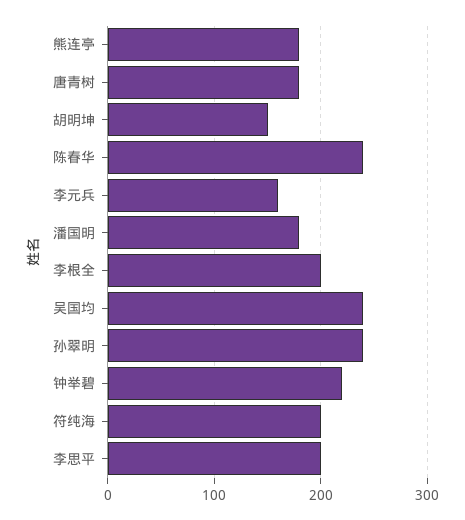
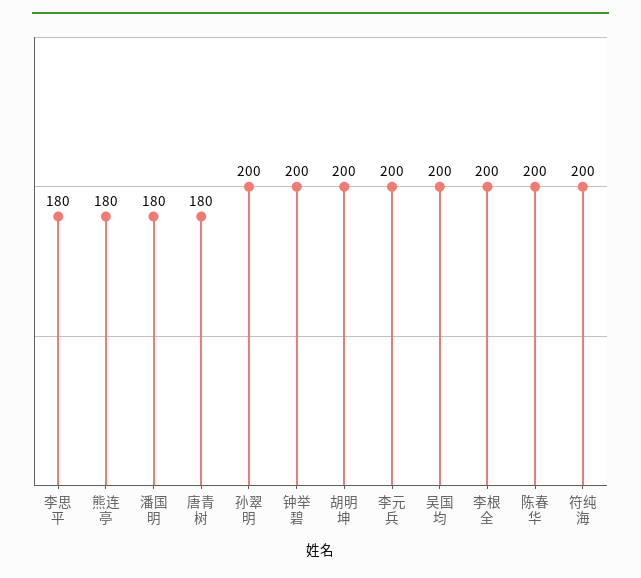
胡明坤: 150 -> 200
陈春华: 240 -> 200
李元兵: 160 -> 200
吴国均: 240 -> 200
孙翠明: 240 -> 200
钟举碧: 220 -> 200
李思平: 200 -> 180

